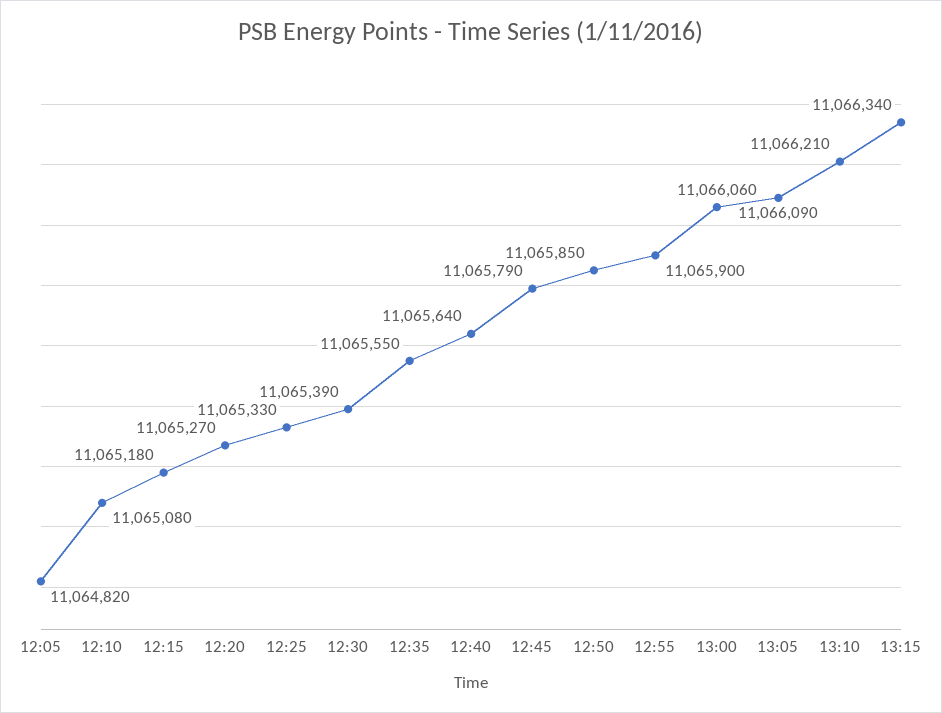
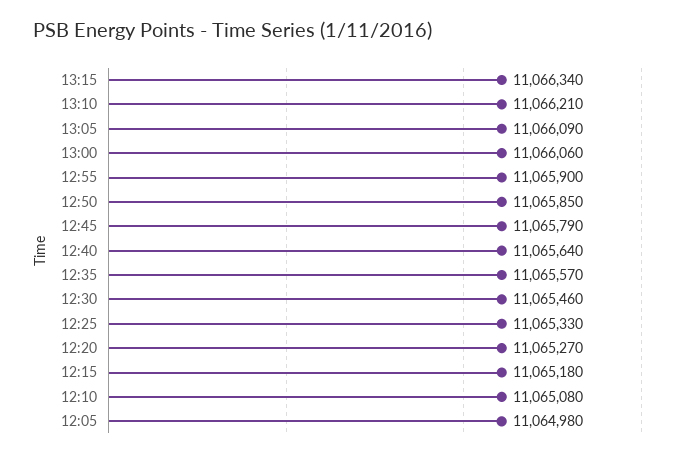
12:05: 11064820 -> 11064980
12:30: 11065390 -> 11065460
12:35: 11065550 -> 11065570

